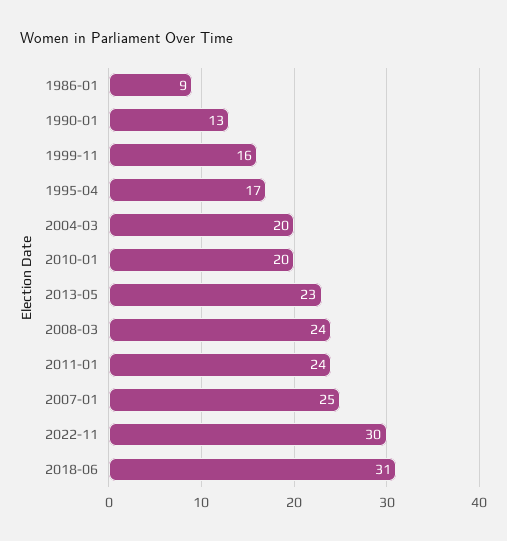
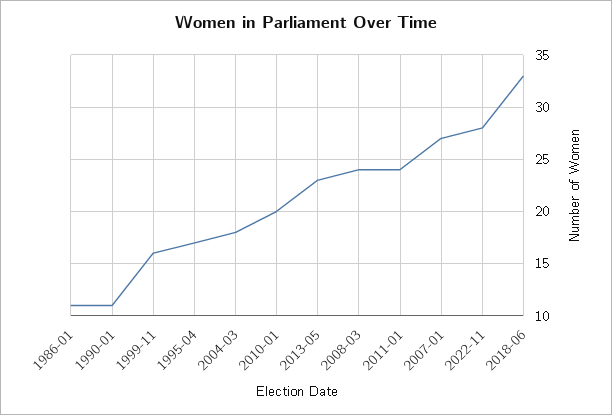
1986-01: 9 -> 11
1990-01: 13 -> 11
2004-03: 20 -> 18
2007-01: 25 -> 27
2022-11: 30 -> 28
2018-06: 31 -> 33

